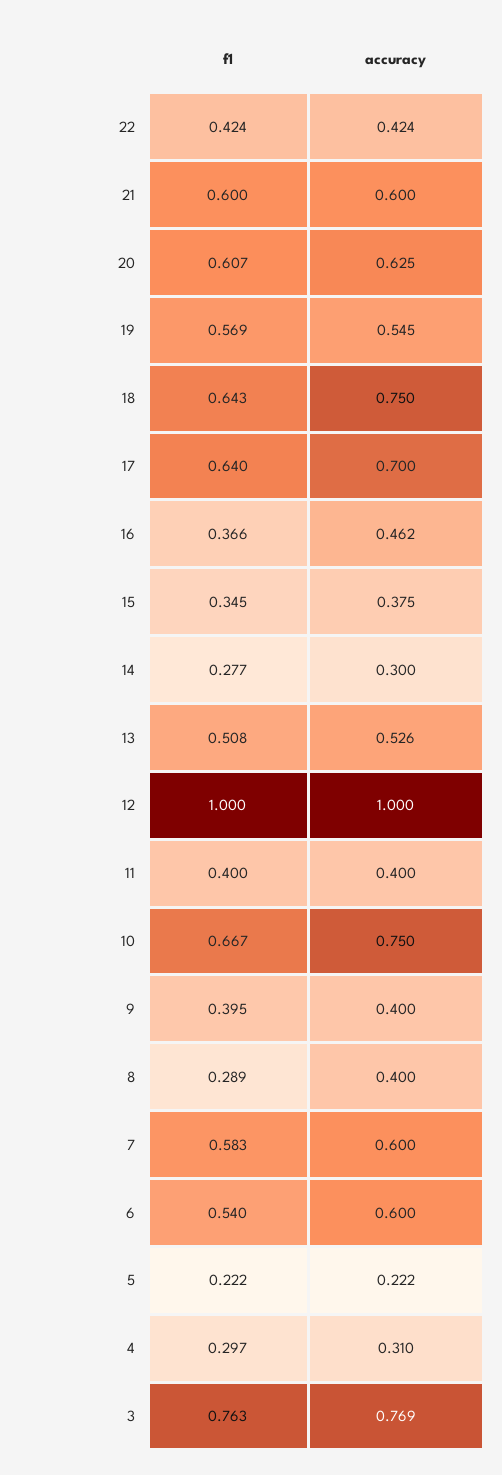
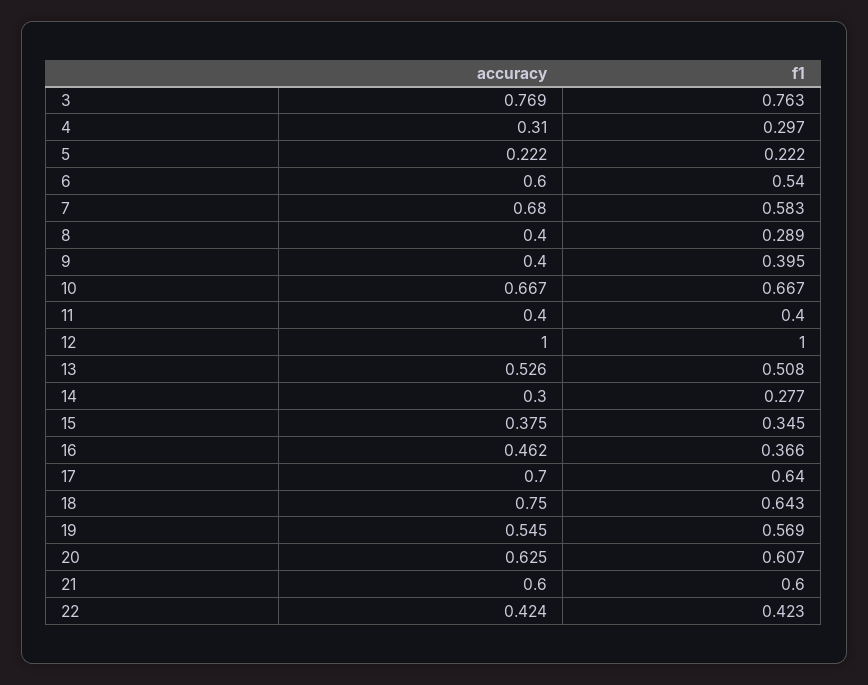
f1, 22: 0.424 -> 0.423
accuracy, 10: 0.75 -> 0.667
accuracy, 7: 0.6 -> 0.68

